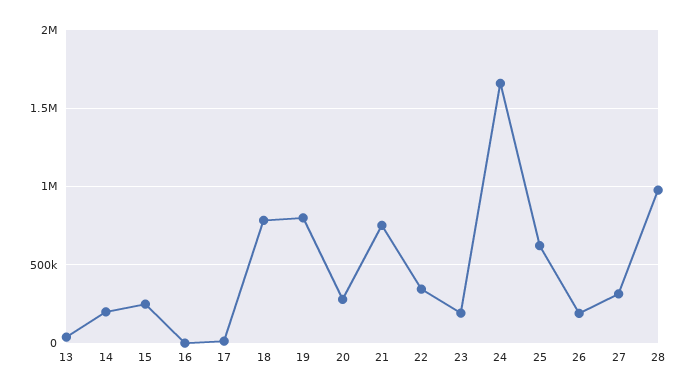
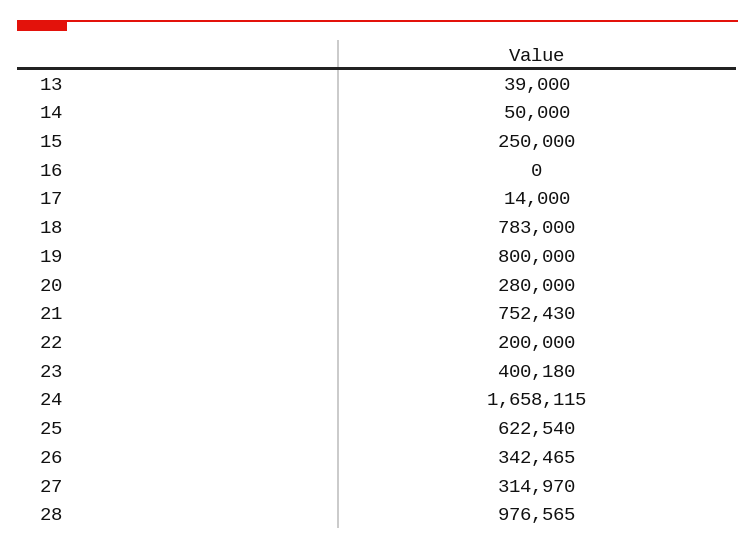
14: 200000 -> 50000
22: 350000 -> 200000
23: 200000 -> 400180
26: 200000 -> 342465

